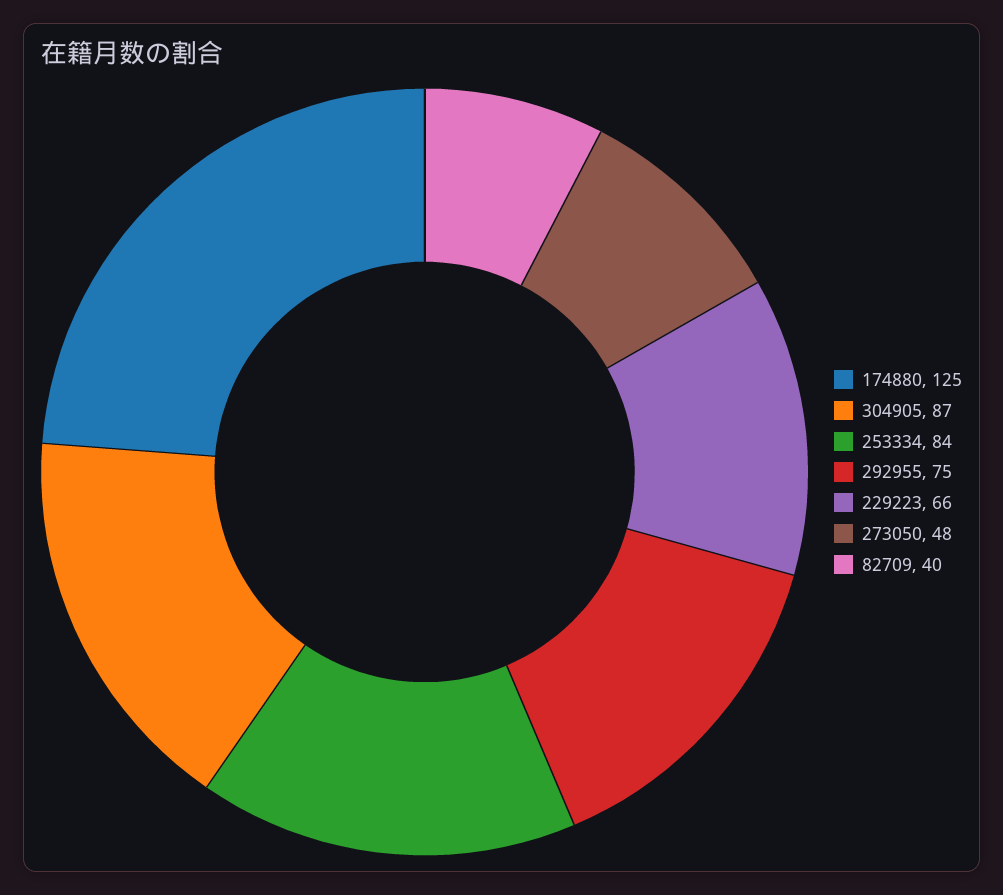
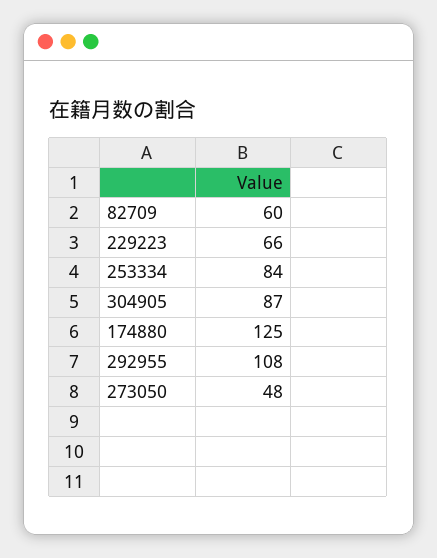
292955: 75 -> 108
82709: 40 -> 60

